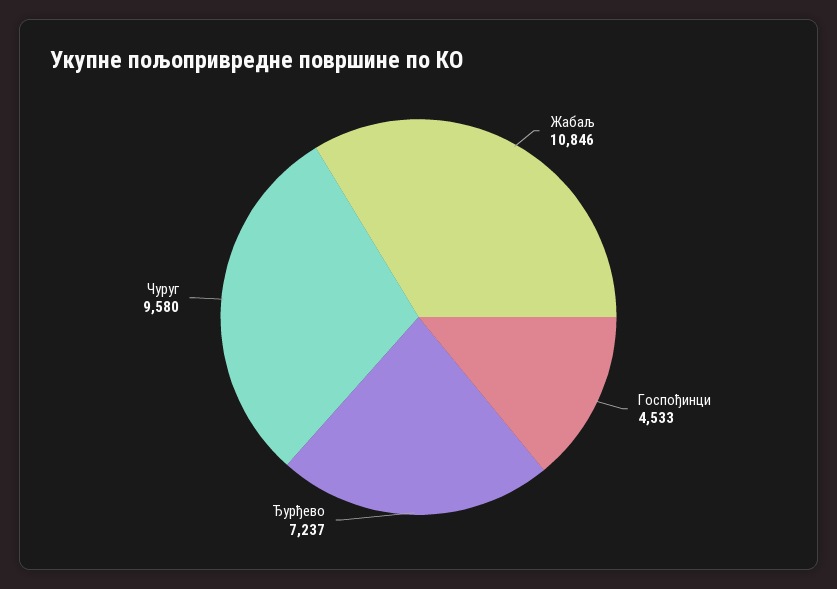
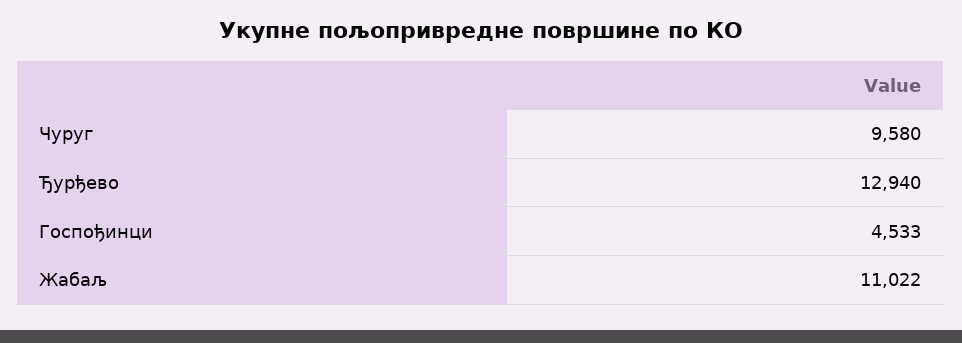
Жабаљ: 10846 -> 11022
Ђурђево: 7237 -> 12940

